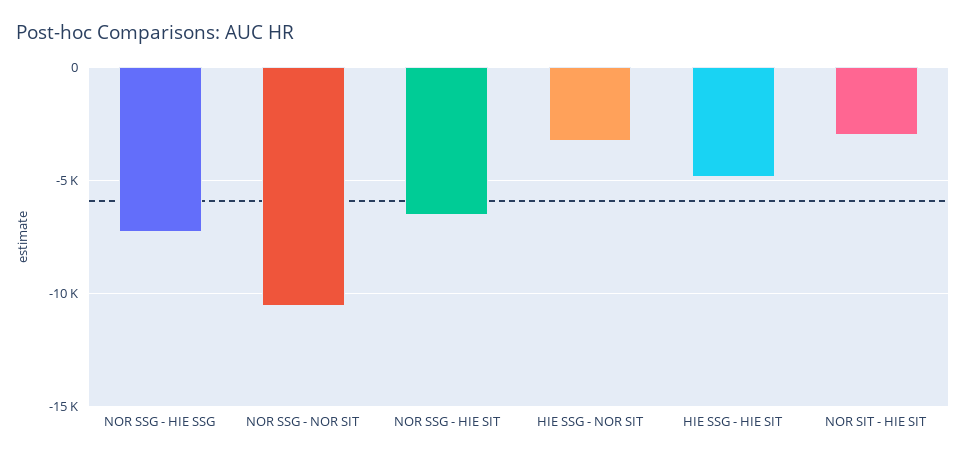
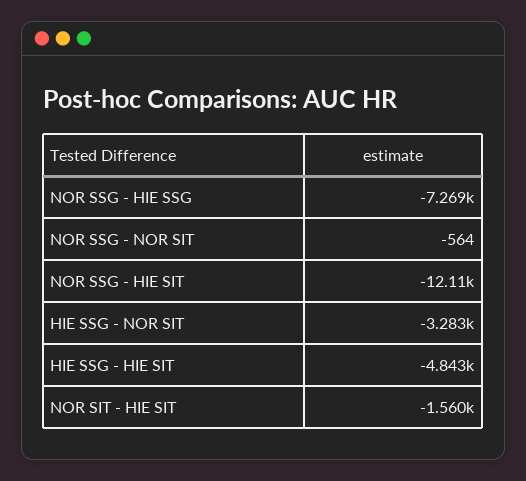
NOR SSG - NOR SIT: -10500 -> -564
NOR SSG - HIE SIT: -6500 -> -12110
NOR SIT - HIE SIT: -3000 -> -1560

